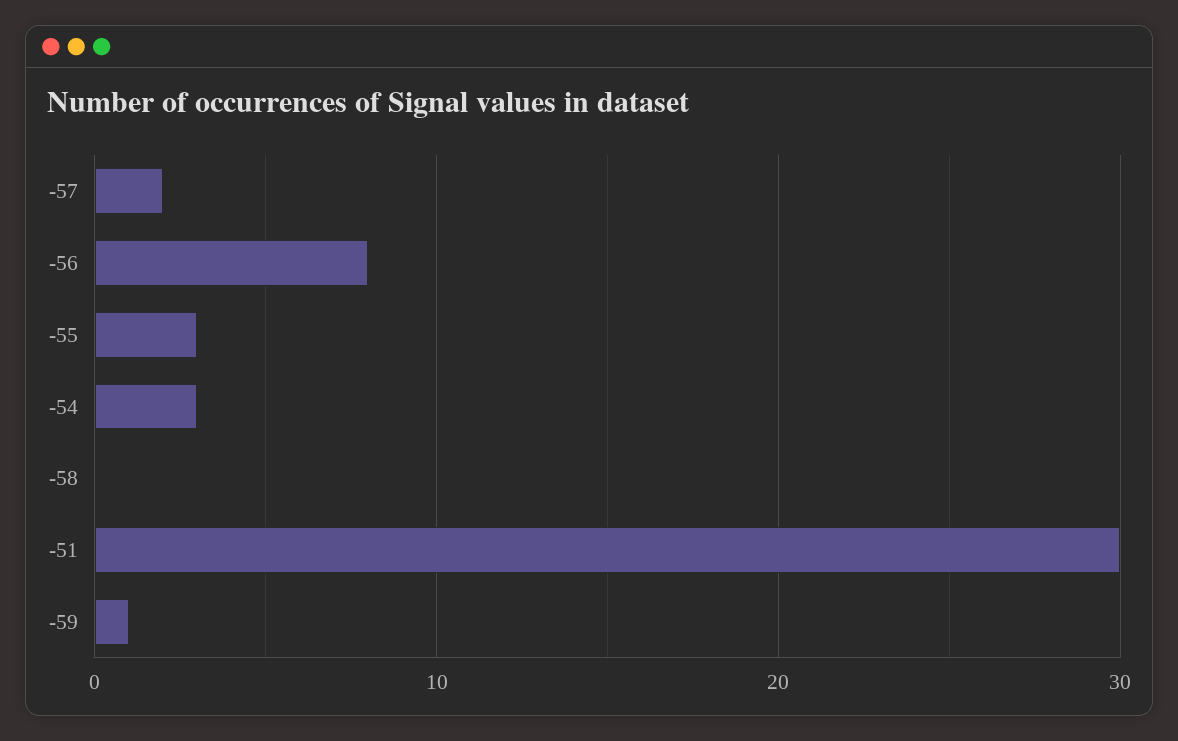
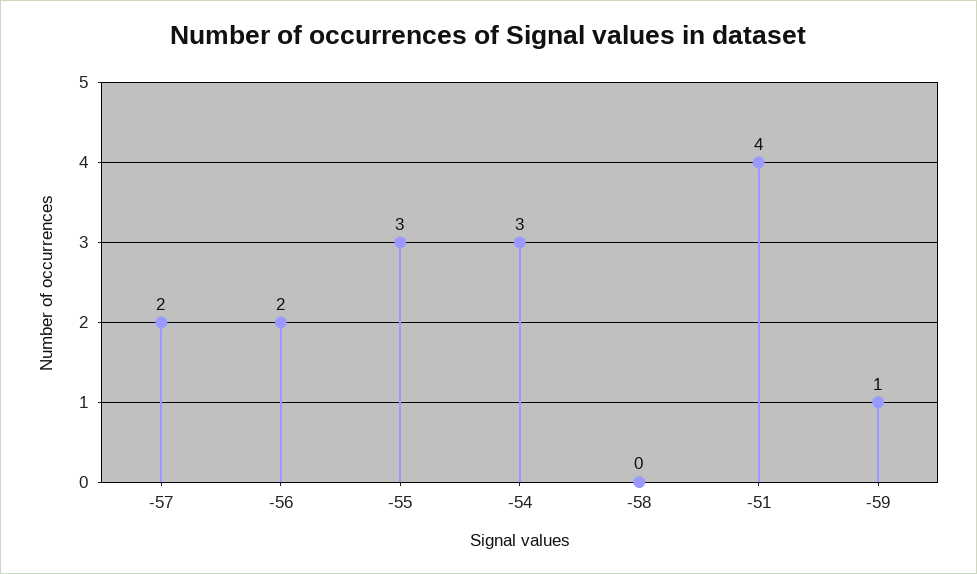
-56: 8 -> 2
-51: 30 -> 4

